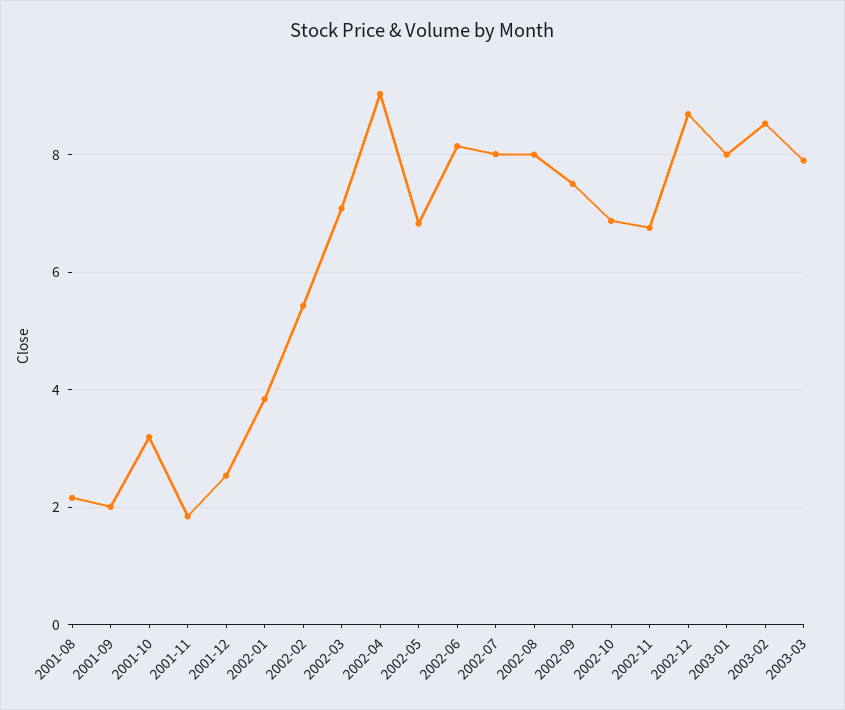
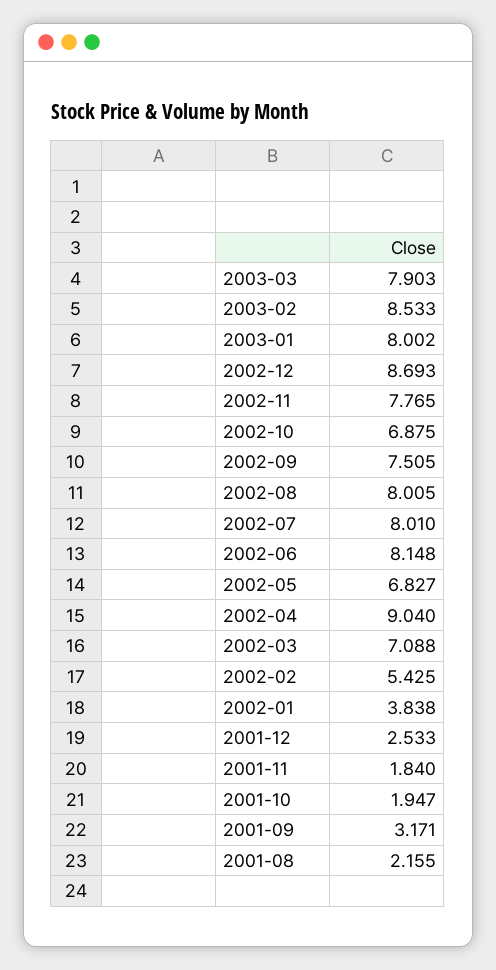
2001-09: 2 -> 3.171
2001-10: 3.2 -> 1.947
2002-11: 6.8 -> 7.765

